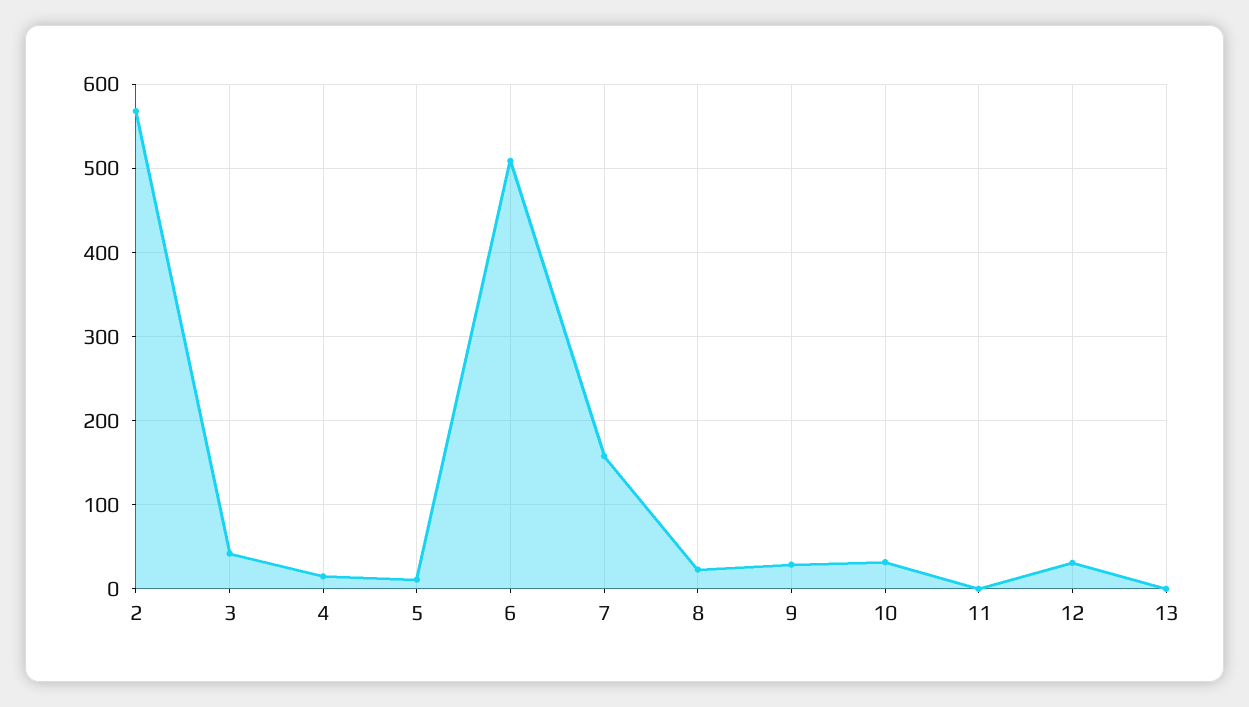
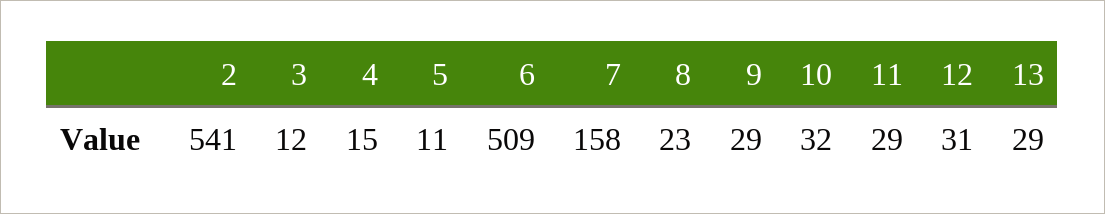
2: 570 -> 541
3: 40 -> 12
11: 0 -> 29
13: 0 -> 29

